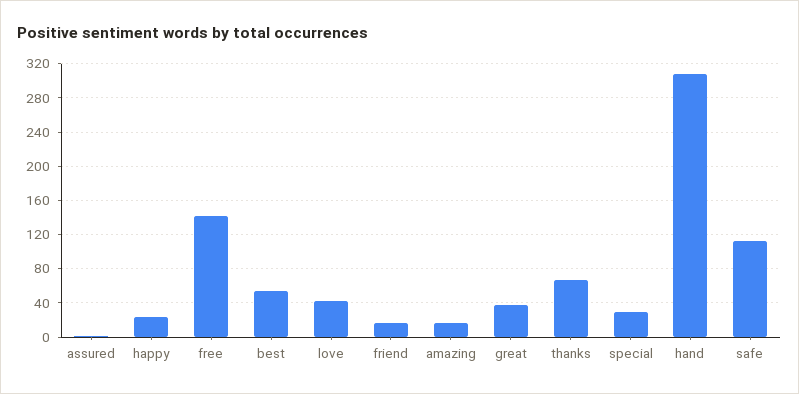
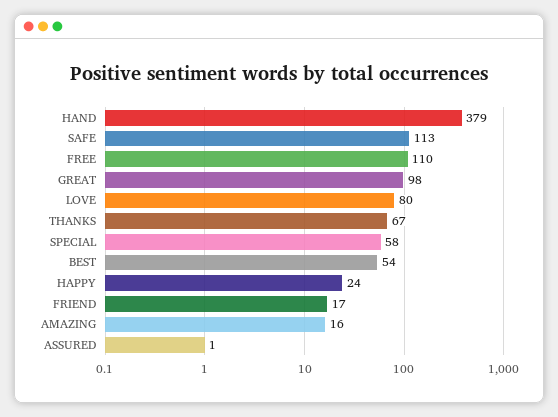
free: 140 -> 110
love: 40 -> 80
great: 40 -> 98
special: 30 -> 58
hand: 310 -> 379

